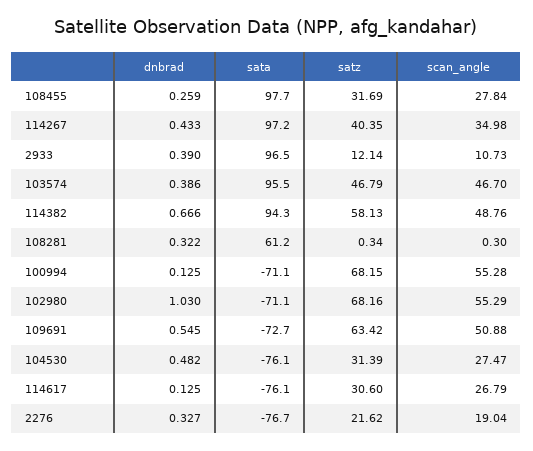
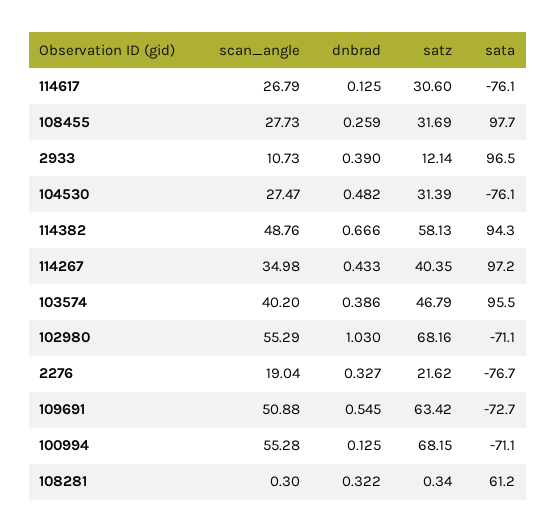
scan_angle, 108455: 27.84 -> 27.73
scan_angle, 103574: 46.7 -> 40.2

